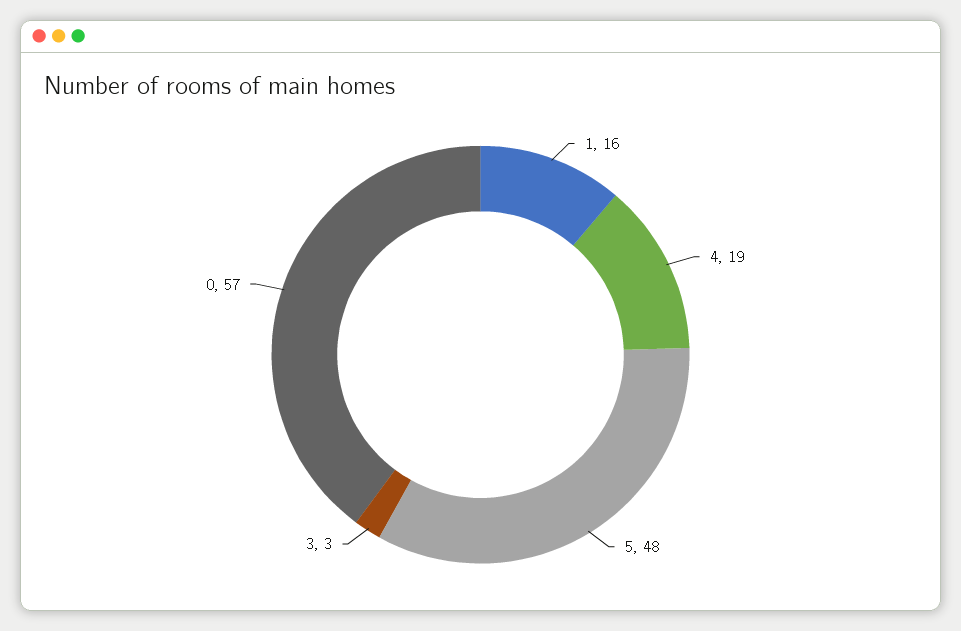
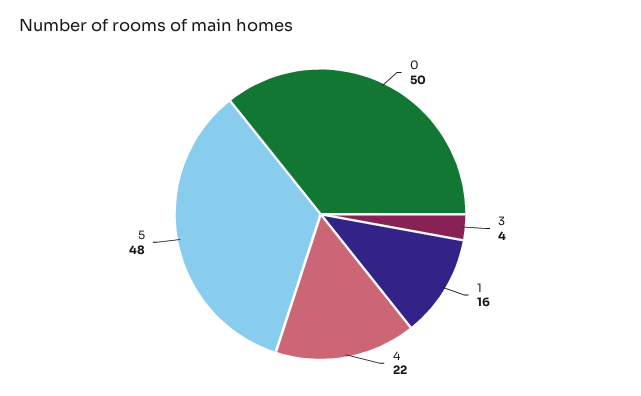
4: 19 -> 22
3: 3 -> 4
0: 57 -> 50

